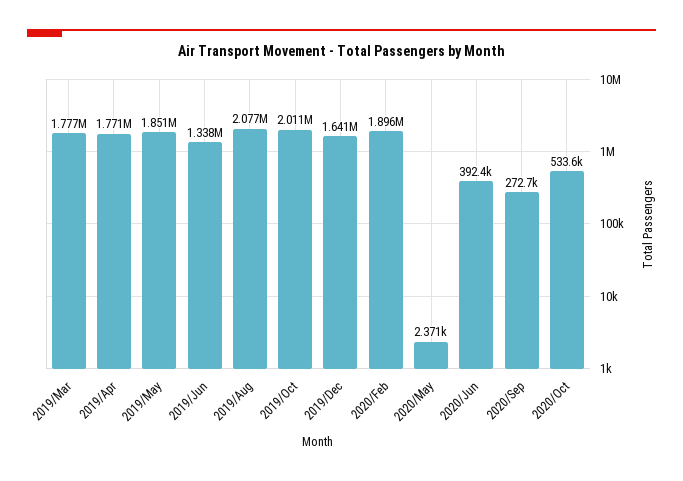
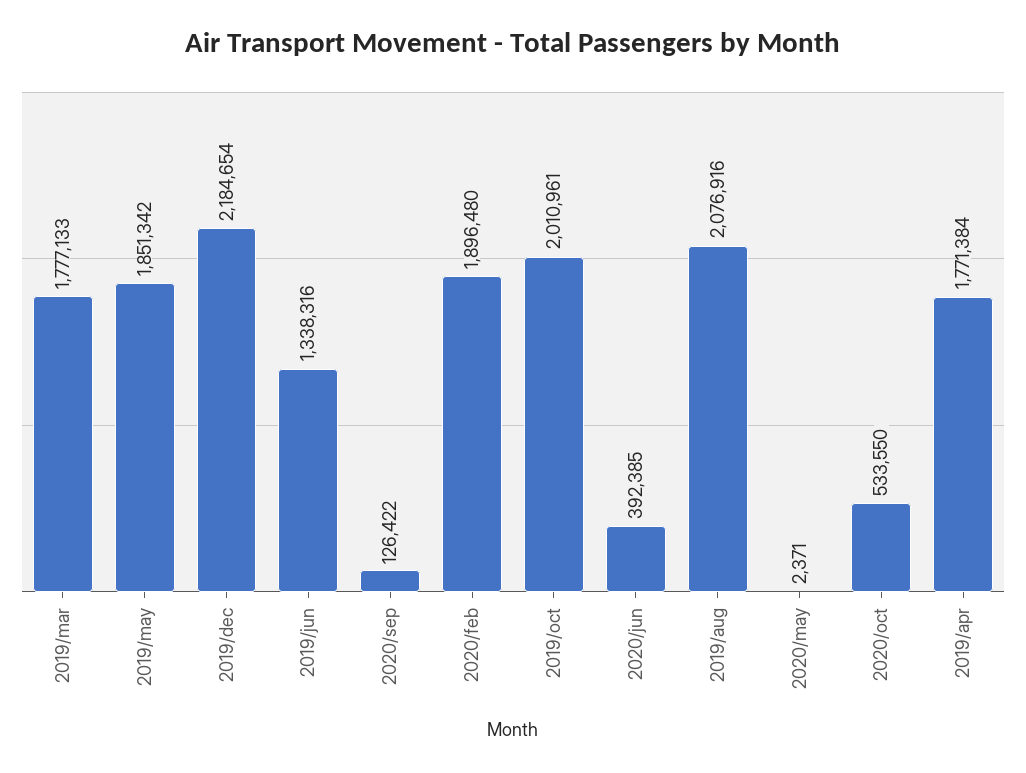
2019/Dec: 1641000 -> 2184654
2020/Sep: 272700 -> 126422

